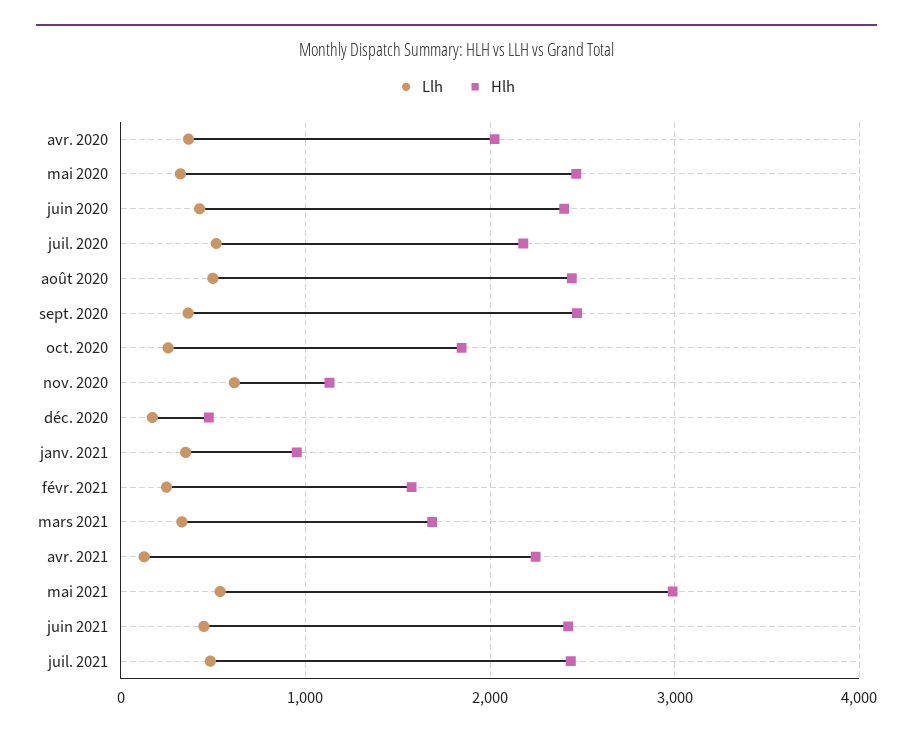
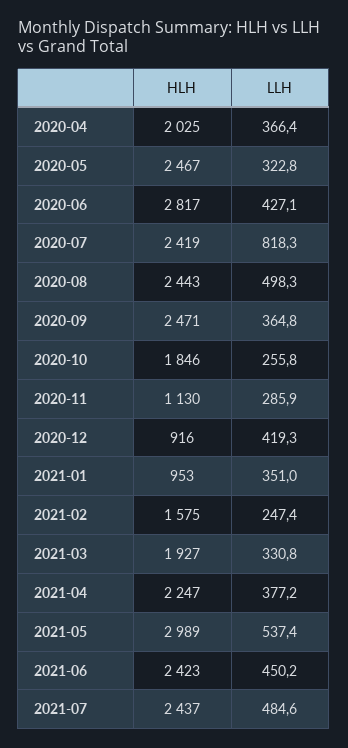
Hlh, juin 2020: 2400 -> 2817
Llh, juil. 2020: 500 -> 818.3
Hlh, juil. 2020: 2200 -> 2419
Llh, nov. 2020: 600 -> 285.9
Llh, déc. 2020: 200 -> 419.3
Hlh, déc. 2020: 500 -> 916
Hlh, mars 2021: 1700 -> 1927
Llh, avr. 2021: 100 -> 377.2

